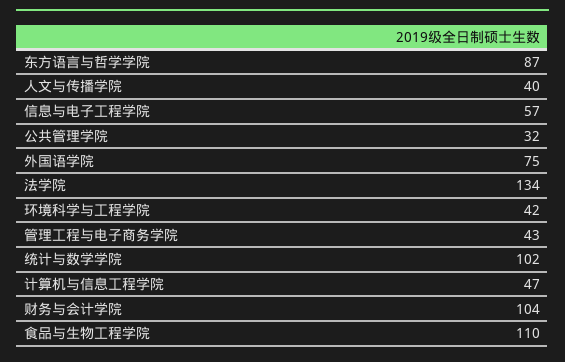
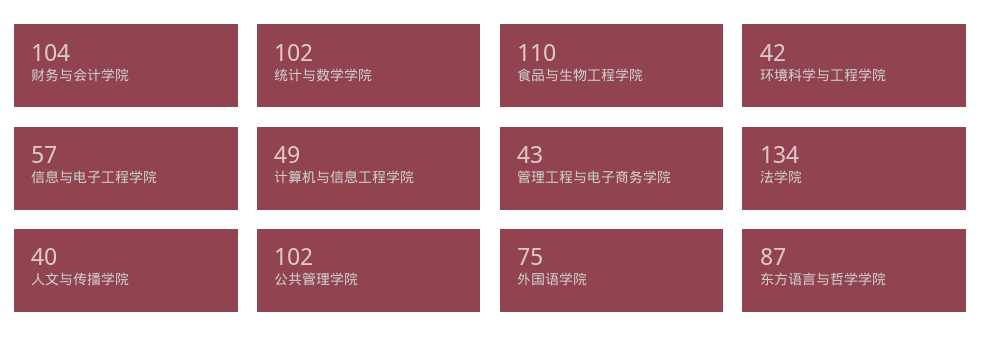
公共管理学院: 32 -> 102
计算机与信息工程学院: 47 -> 49

